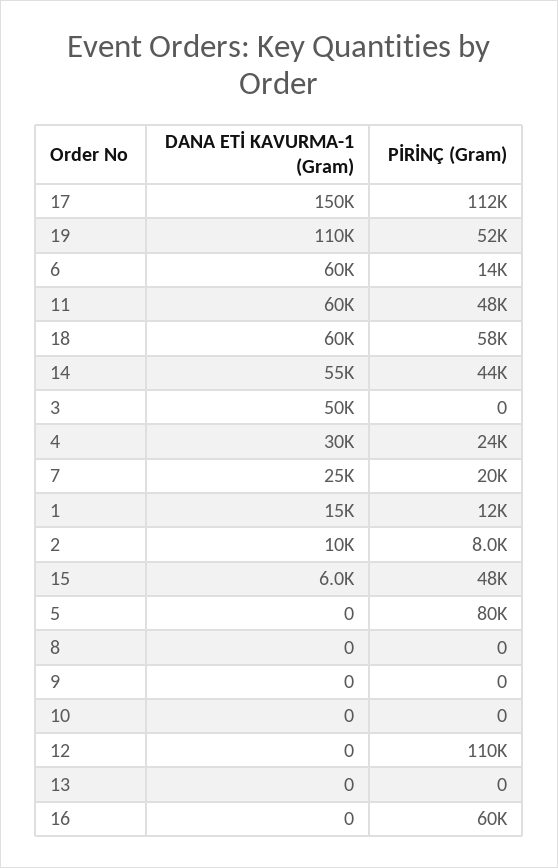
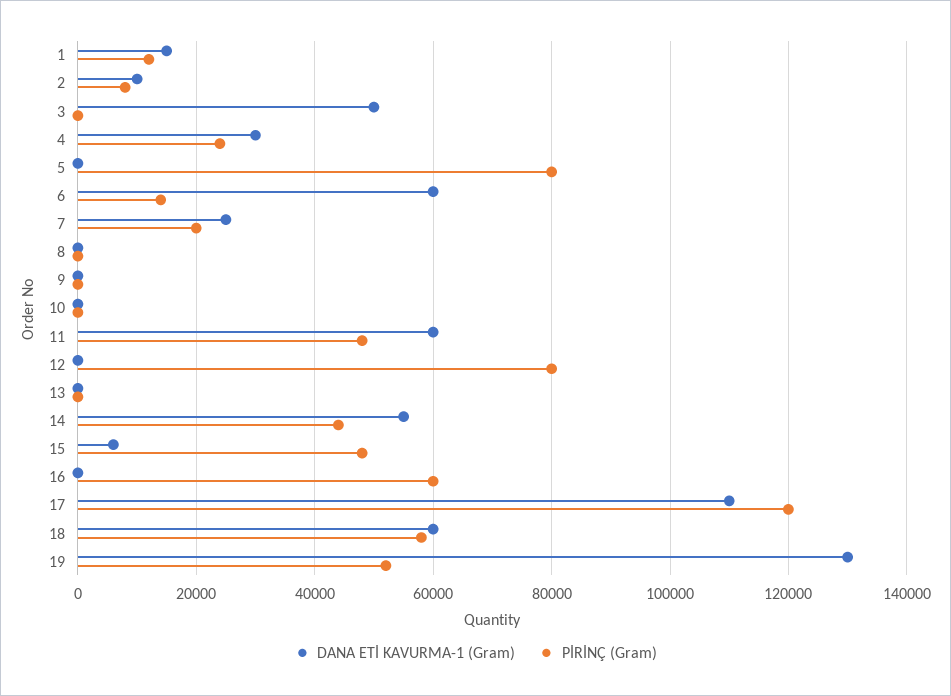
DANA ETİ KAVURMA-1 (Gram), 17: 150000 -> 110000
PİRİNÇ (Gram), 17: 112000 -> 120000
DANA ETİ KAVURMA-1 (Gram), 19: 110000 -> 130000
PİRİNÇ (Gram), 12: 110000 -> 80000

